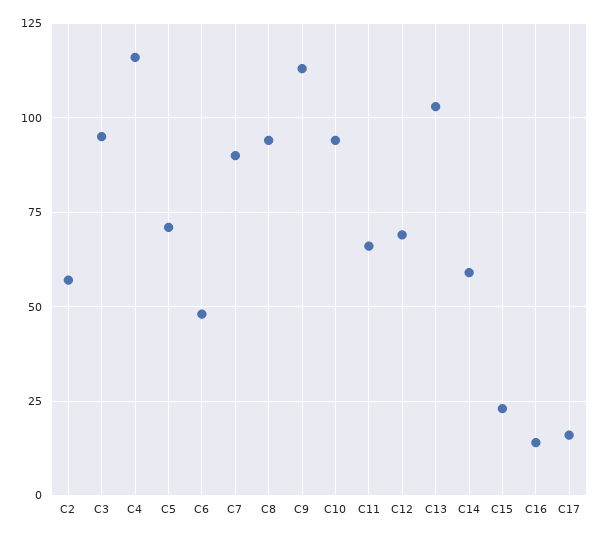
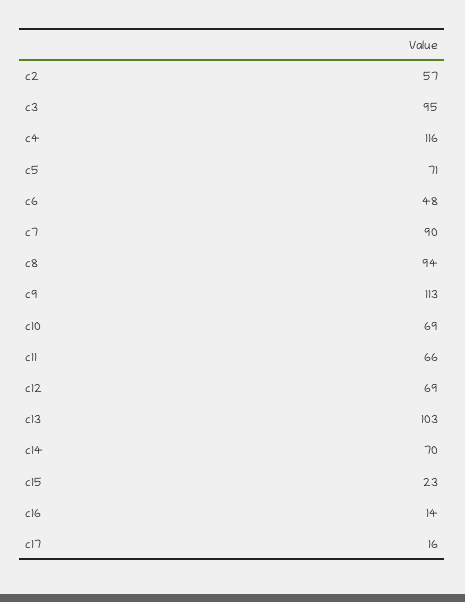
C10: 95 -> 69
C14: 60 -> 70

